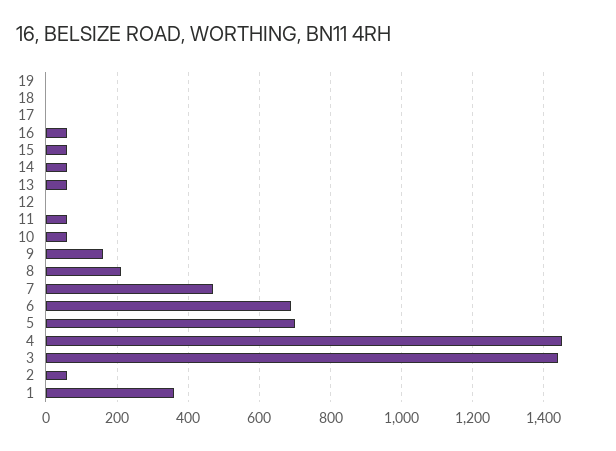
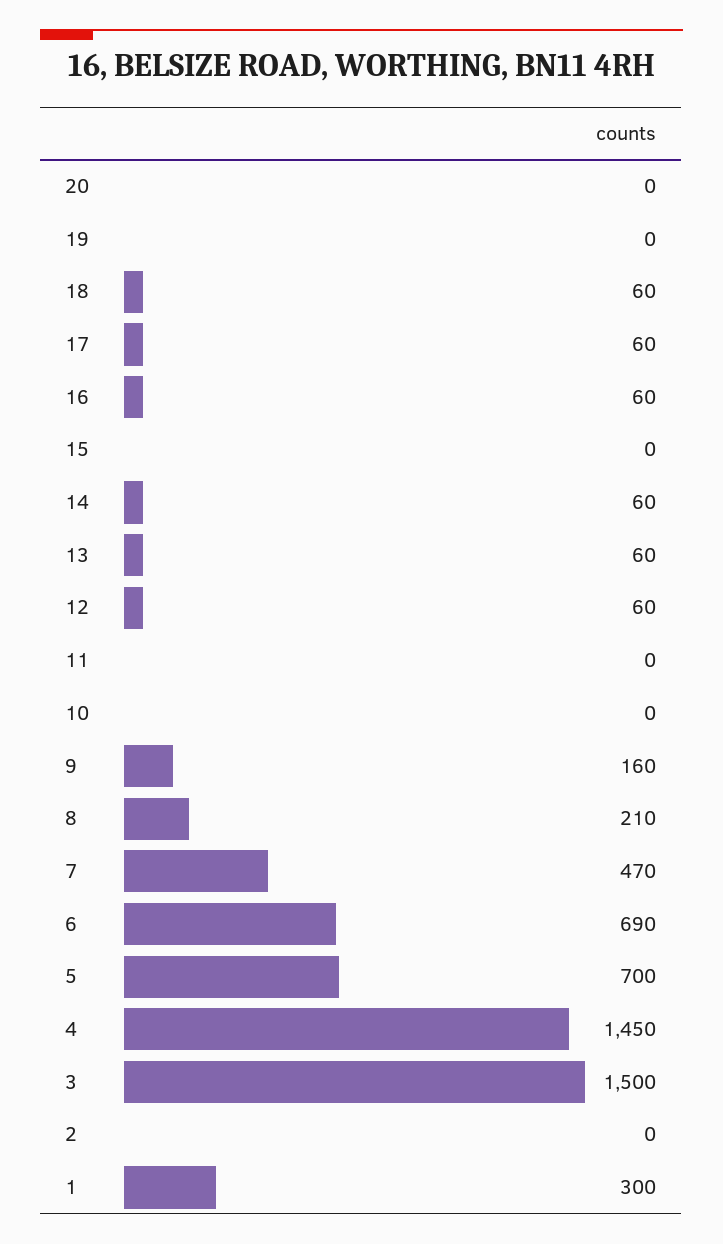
18: 0 -> 60
17: 0 -> 60
15: 60 -> 0
12: 0 -> 60
11: 60 -> 0
10: 60 -> 0
3: 1440 -> 1500
2: 60 -> 0
1: 360 -> 300
20: none -> 0

